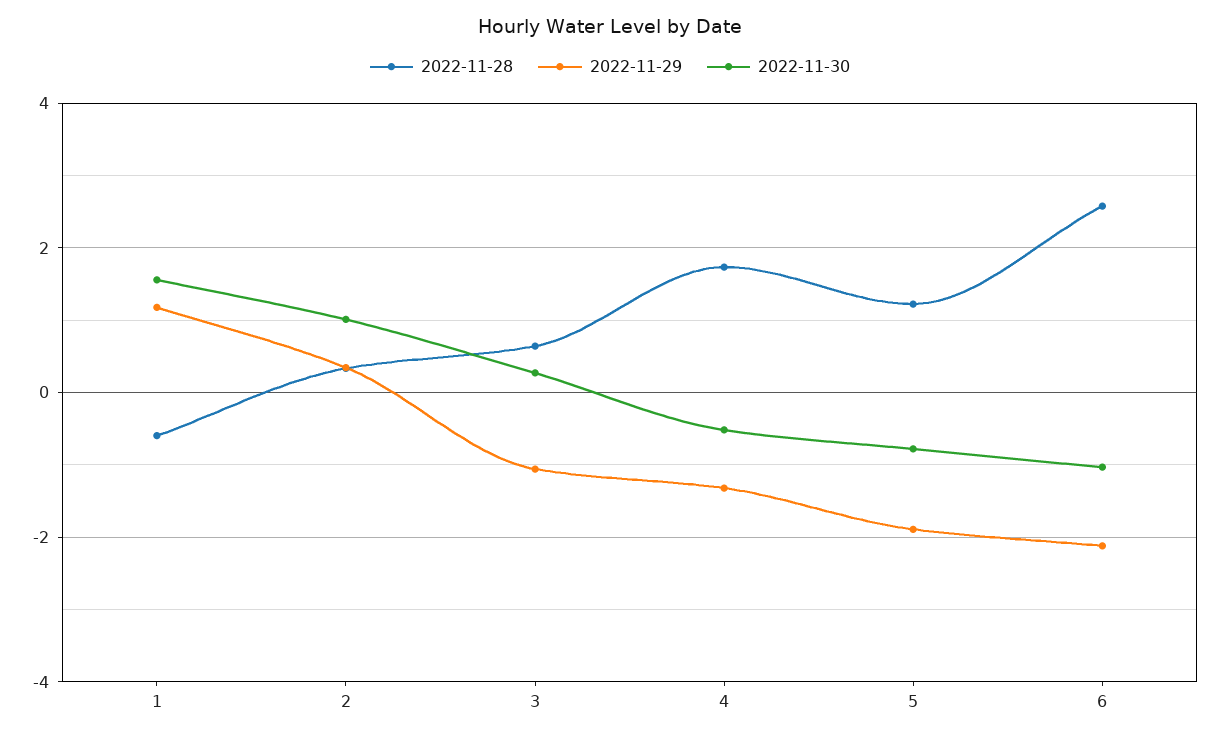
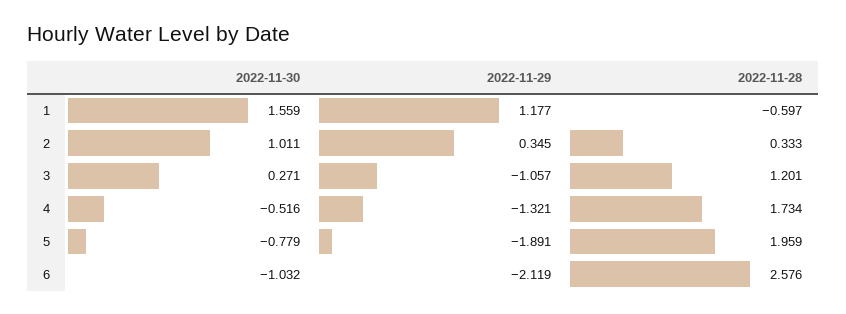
2022-11-28, 3: 0.6 -> 1.201
2022-11-28, 5: 1.2 -> 1.959

